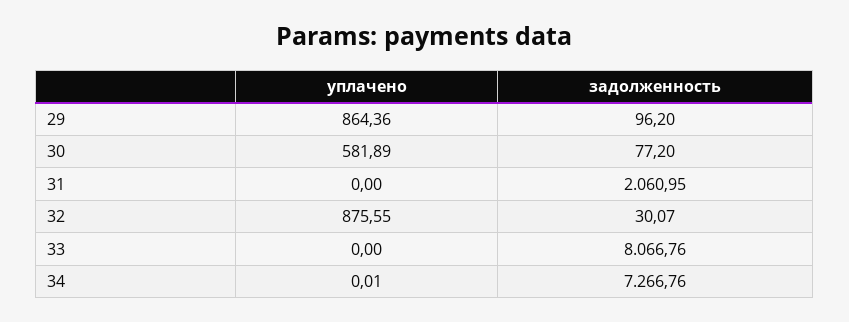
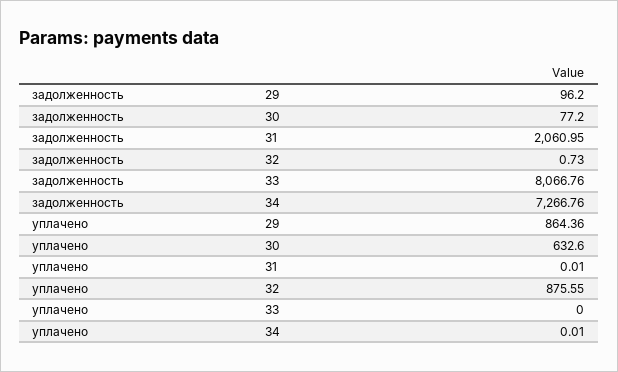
уплачено, 30: 581.89 -> 632.6
уплачено, 31: 0 -> 0.01
задолженность, 32: 30.07 -> 0.73

